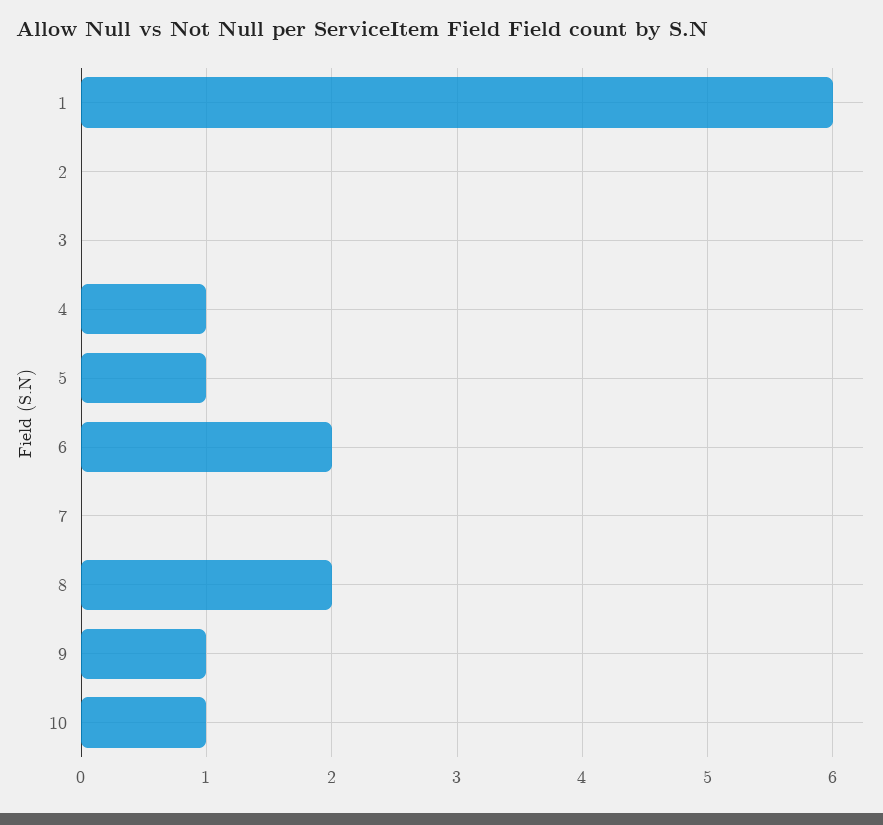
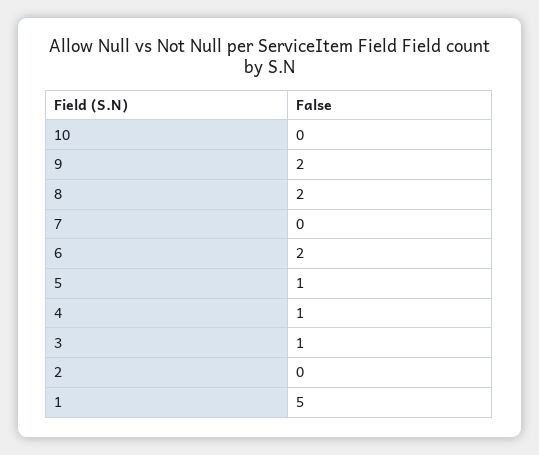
1: 6 -> 5
3: 0 -> 1
9: 1 -> 2
10: 1 -> 0

